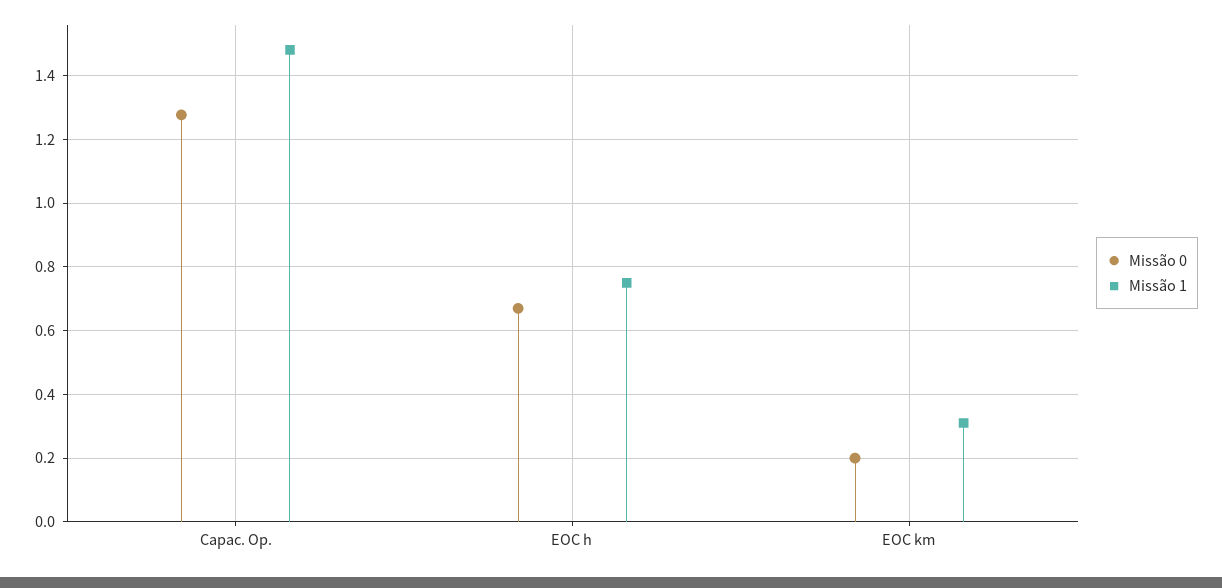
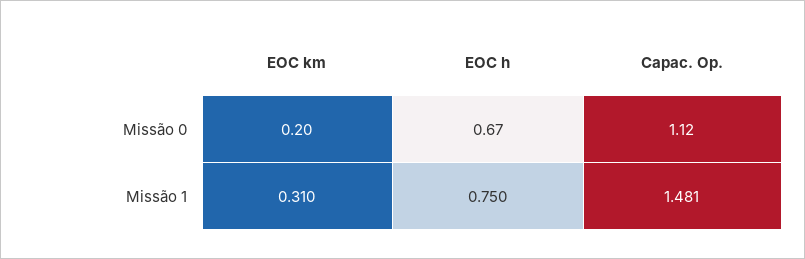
Missão 0, Capac. Op.: 1.28 -> 1.12

